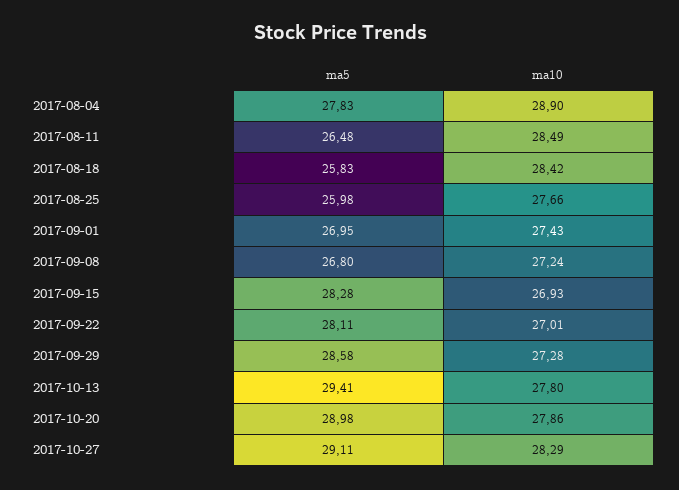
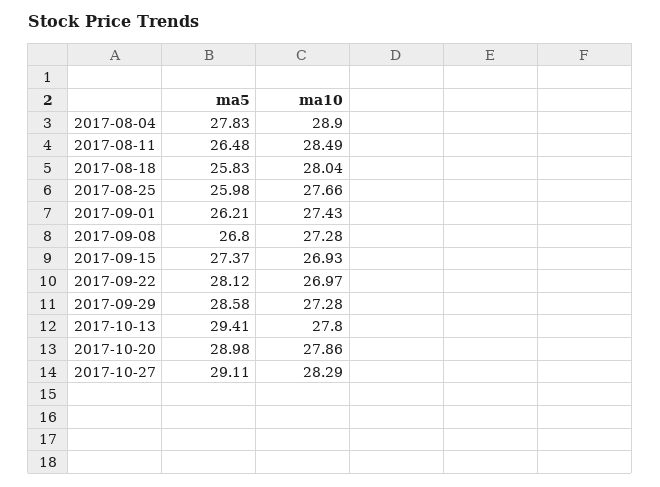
ma10, 2017-08-18: 28.42 -> 28.04
ma5, 2017-09-01: 26.95 -> 26.21
ma10, 2017-09-08: 27.24 -> 27.28
ma5, 2017-09-15: 28.28 -> 27.37
ma5, 2017-09-22: 28.11 -> 28.12
ma10, 2017-09-22: 27.01 -> 26.97

